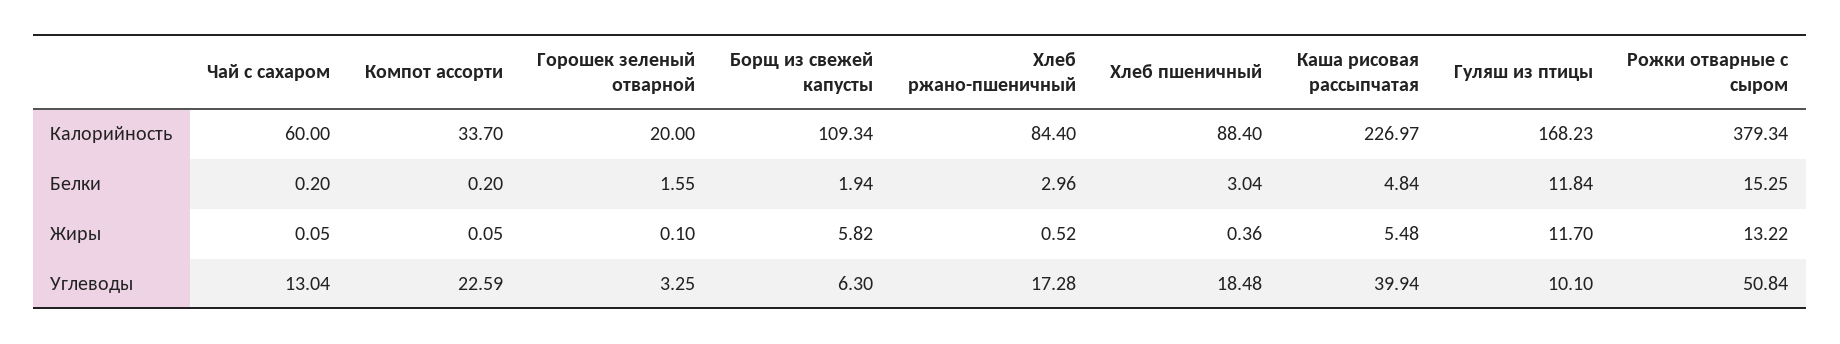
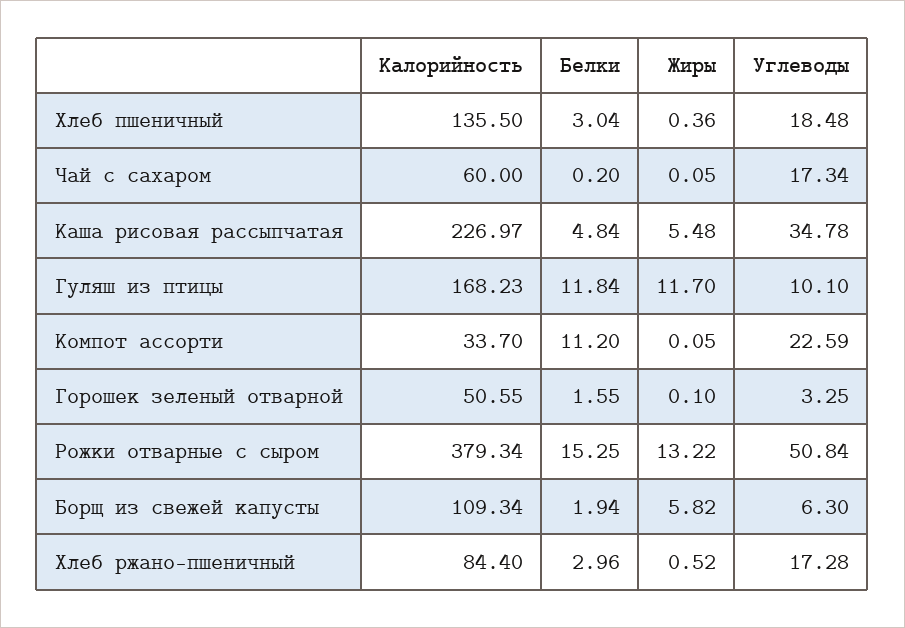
Горошек зеленый отварной, Калорийность: 20 -> 50.55
Хлеб пшеничный, Калорийность: 88.4 -> 135.5
Компот ассорти, Белки: 0.2 -> 11.2
Чай с сахаром, Углеводы: 13.04 -> 17.34
Каша рисовая рассыпчатая, Углеводы: 39.94 -> 34.78

